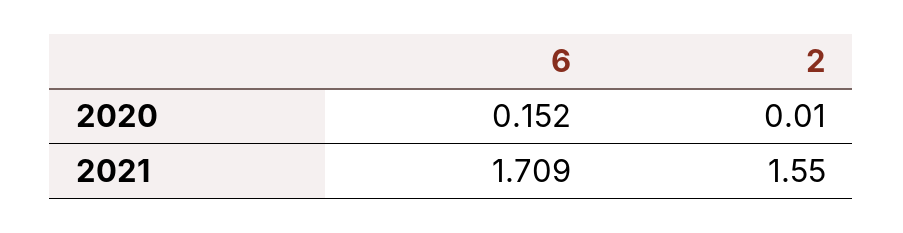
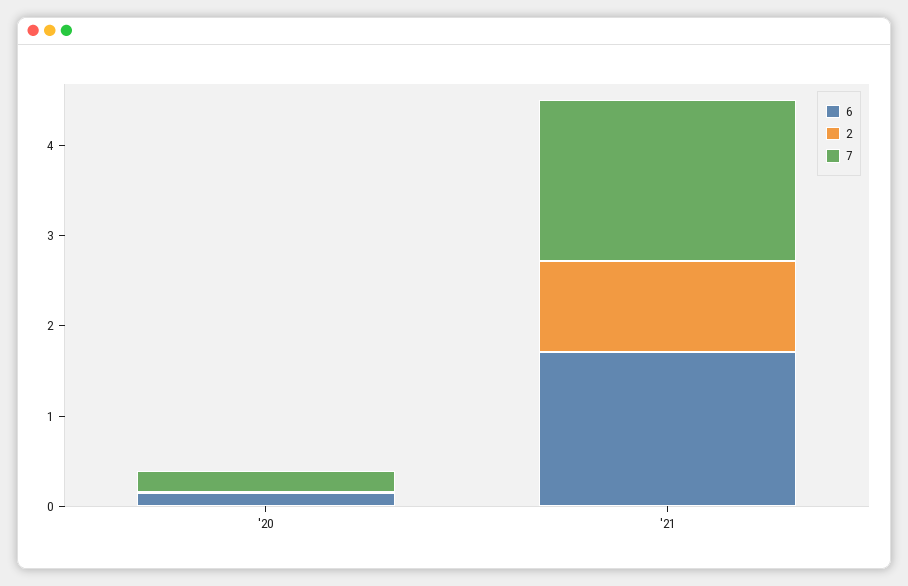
2, 2021: 1.55 -> 1
7, 2020: none -> 0.2
7, 2021: none -> 1.8

